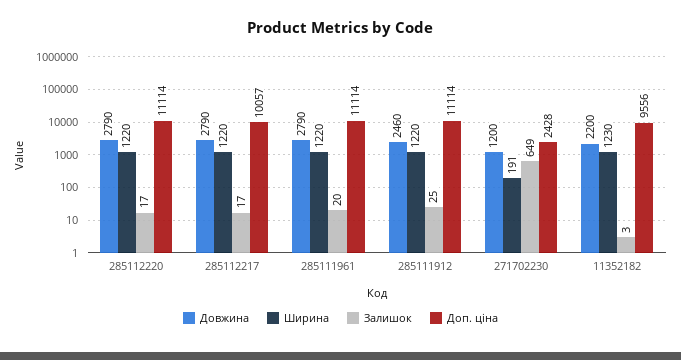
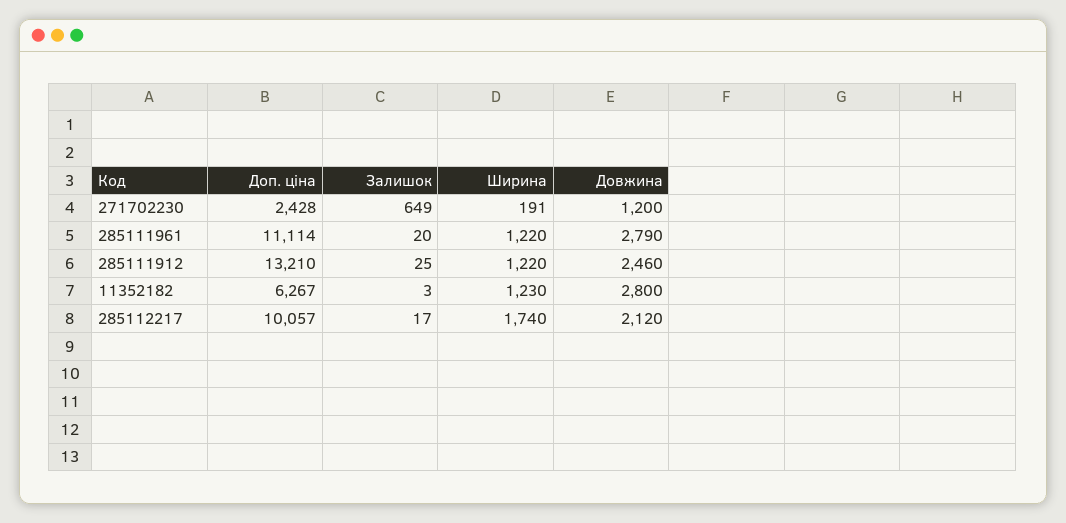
Довжина, 285112220: 2790 -> none
Ширина, 285112220: 1220 -> none
Залишок, 285112220: 17 -> none
Доп. ціна, 285112220: 11114 -> none
Довжина, 285112217: 2790 -> 2120
Ширина, 285112217: 1220 -> 1740
Доп. ціна, 285111912: 11114 -> 13210
Довжина, 11352182: 2200 -> 2800
Доп. ціна, 11352182: 9556 -> 6267

